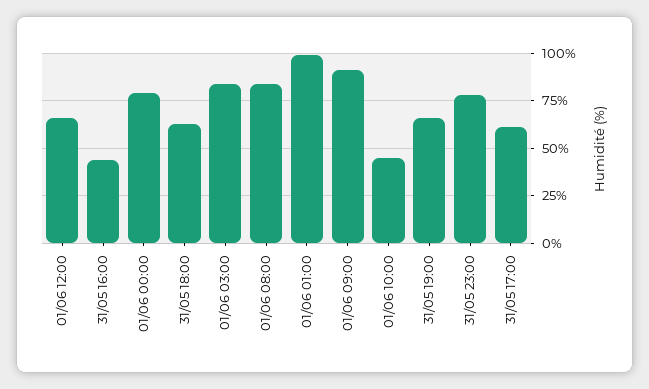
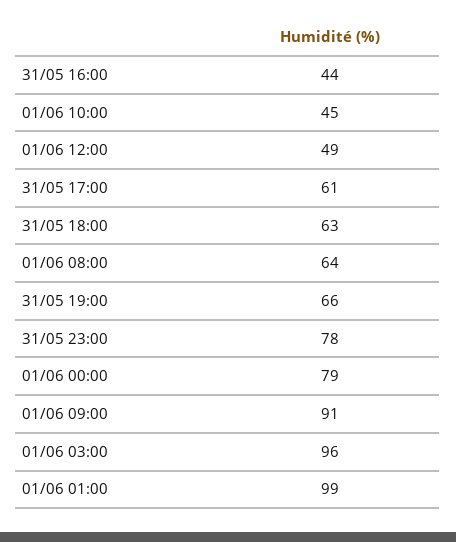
01/06 12:00: 65 -> 49
01/06 03:00: 85 -> 96
01/06 08:00: 85 -> 64

